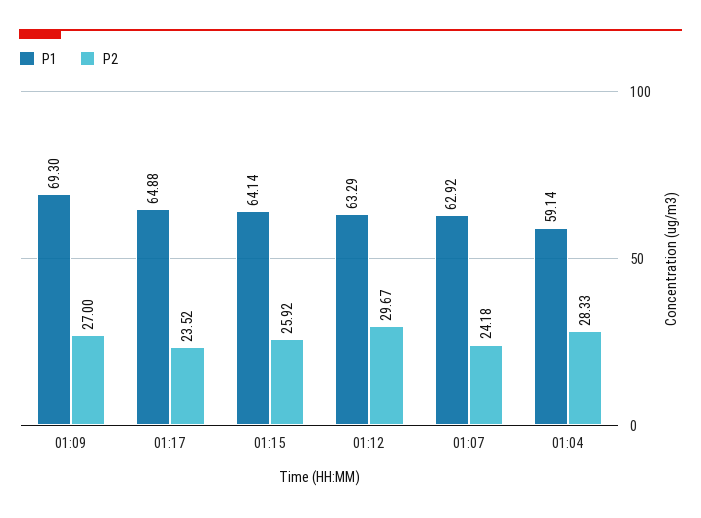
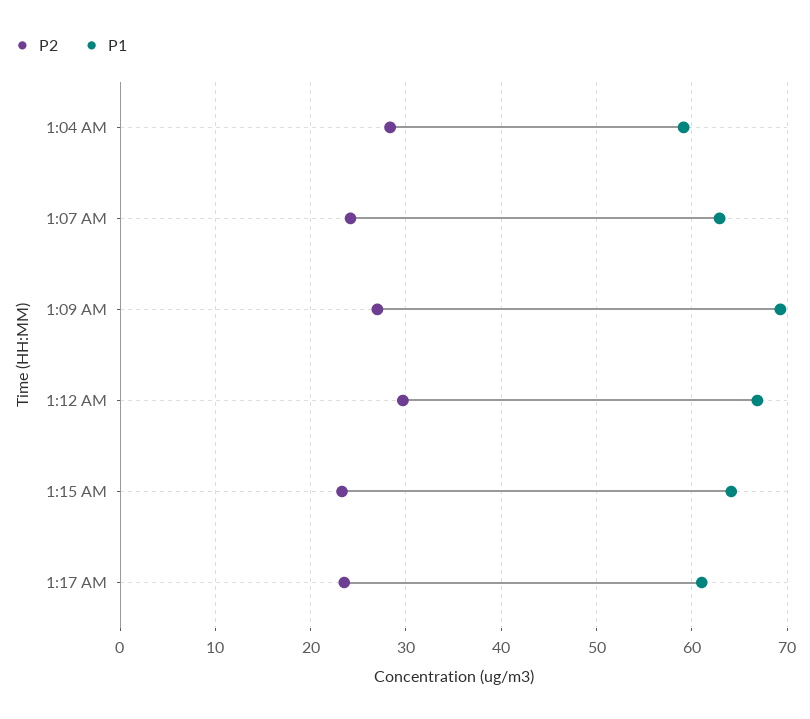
P1, 01:17: 64.88 -> 61
P2, 01:15: 25.92 -> 23
P1, 01:12: 63.29 -> 67

